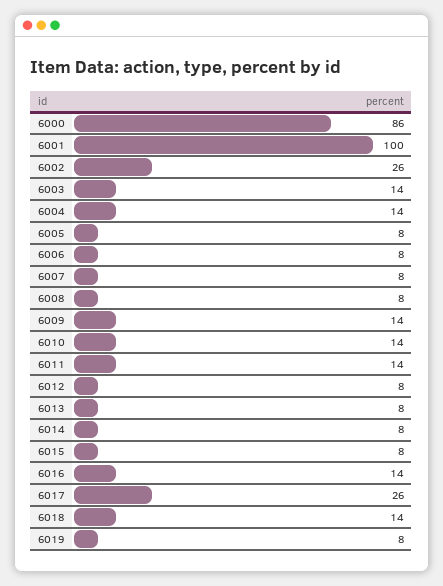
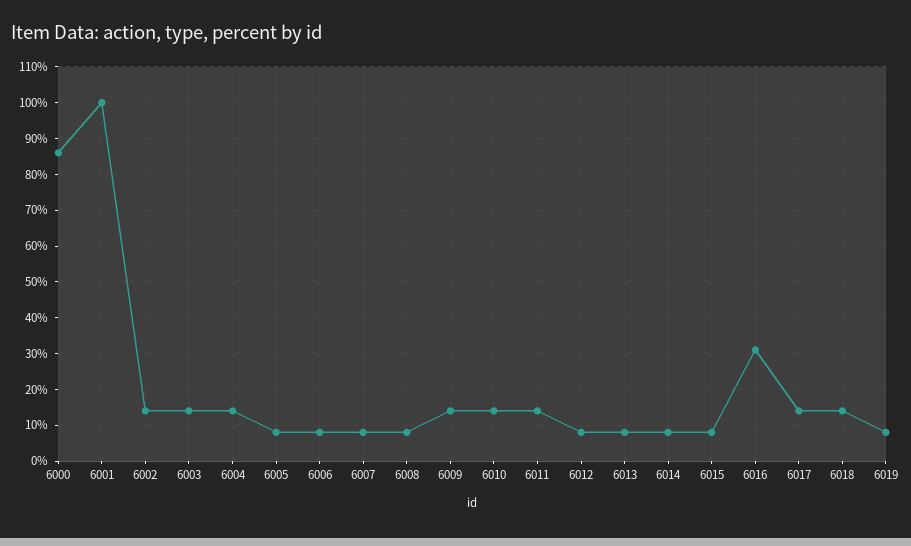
6002: 26 -> 15
6016: 14 -> 30
6017: 26 -> 15

